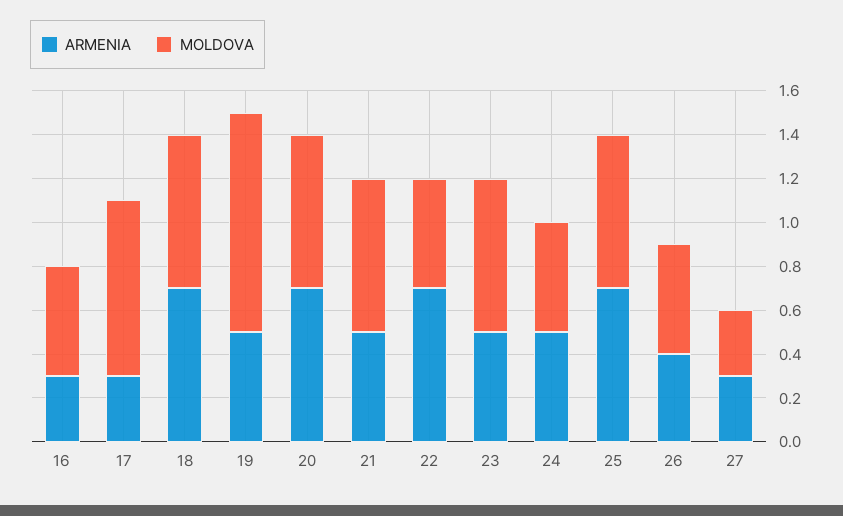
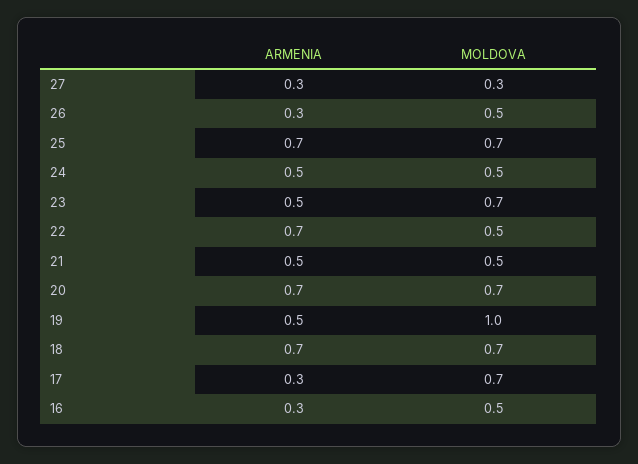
MOLDOVA, 17: 0.8 -> 0.7
MOLDOVA, 21: 0.7 -> 0.5
ARMENIA, 26: 0.4 -> 0.3

